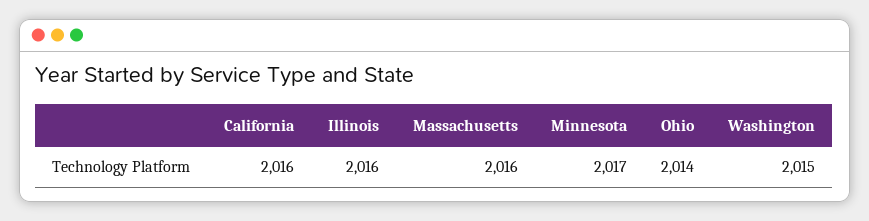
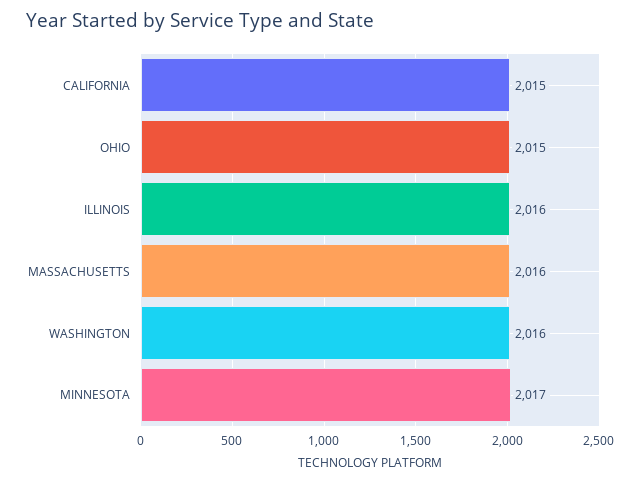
California: 2016 -> 2015
Ohio: 2014 -> 2015
Washington: 2015 -> 2016

